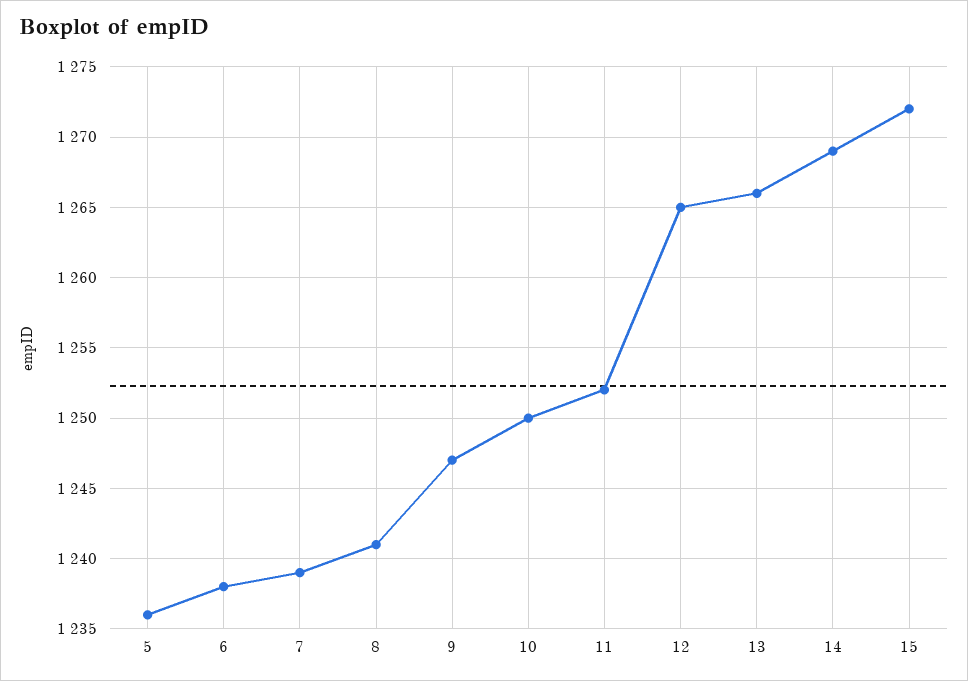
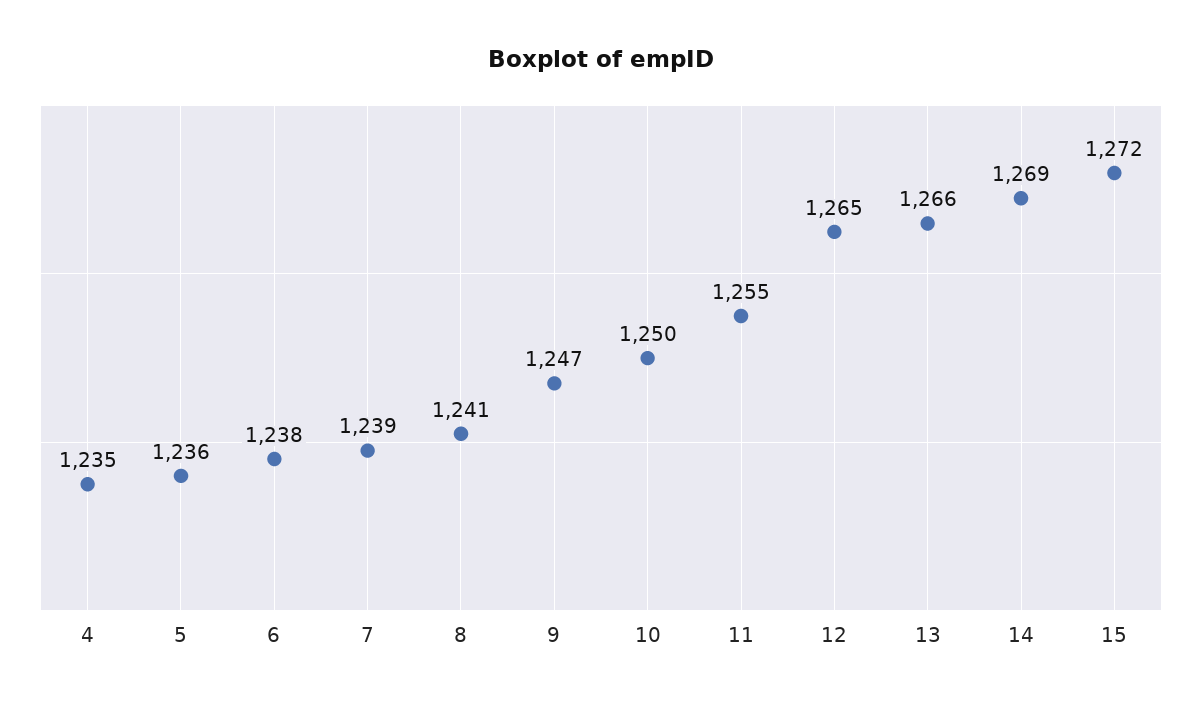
11: 1252 -> 1255
4: none -> 1235

